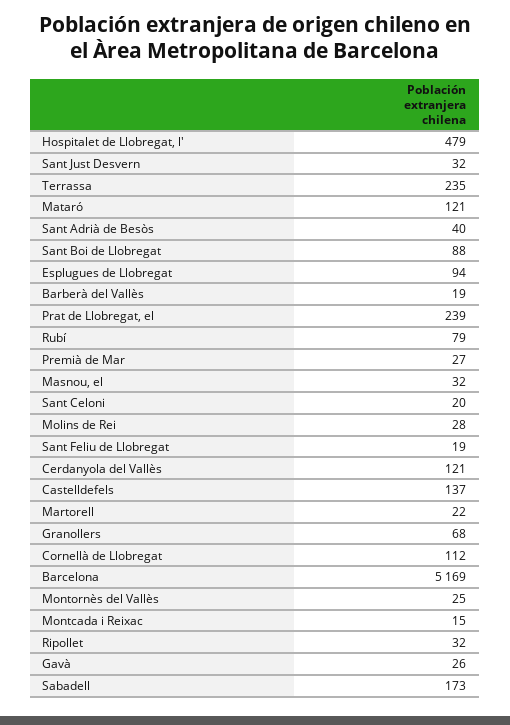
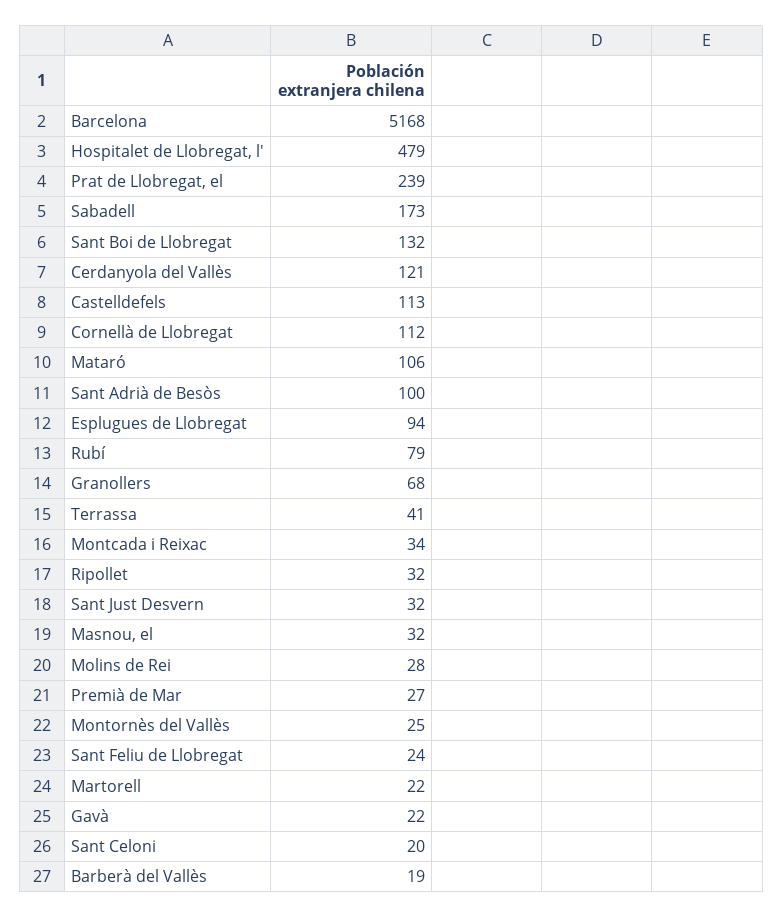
Terrassa: 235 -> 41
Mataró: 121 -> 106
Sant Adrià de Besòs: 40 -> 100
Sant Boi de Llobregat: 88 -> 132
Sant Feliu de Llobregat: 19 -> 24
Castelldefels: 137 -> 113
Barcelona: 5169 -> 5168
Montcada i Reixac: 15 -> 34
Gavà: 26 -> 22

